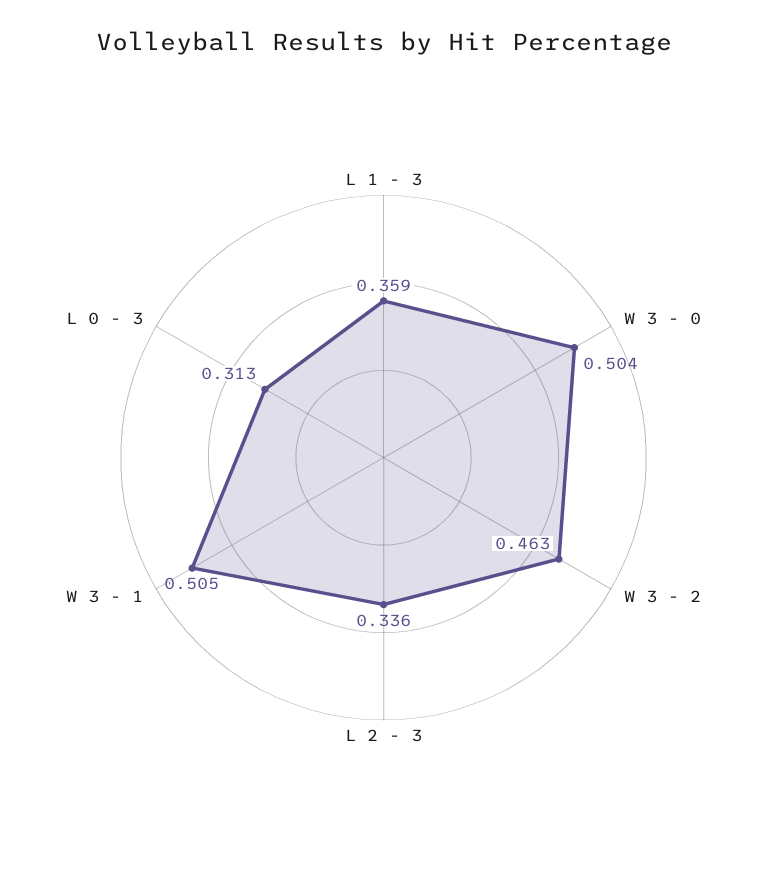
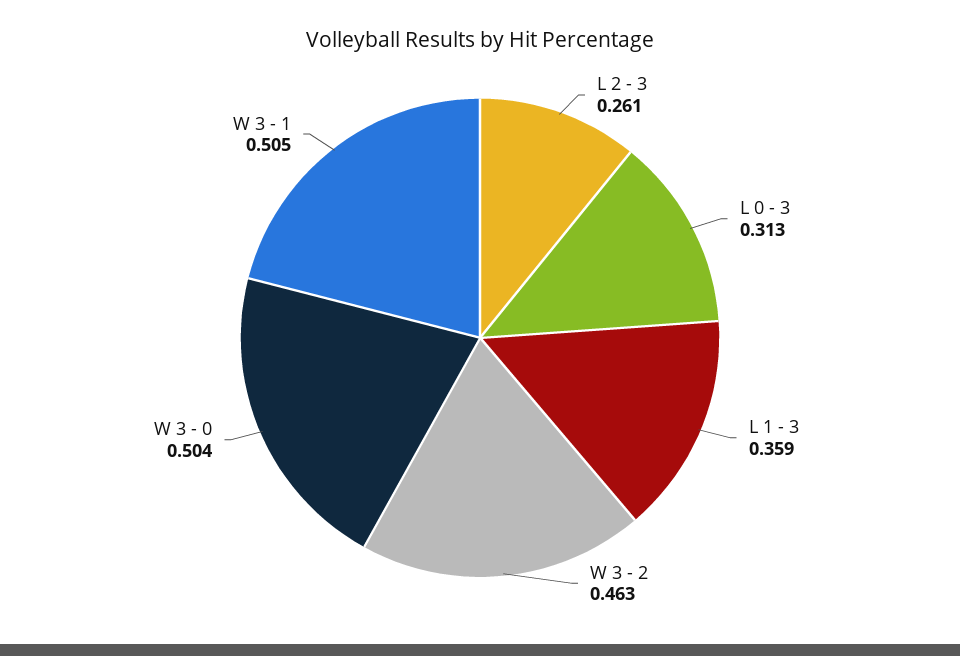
L 2 - 3: 0.336 -> 0.261

